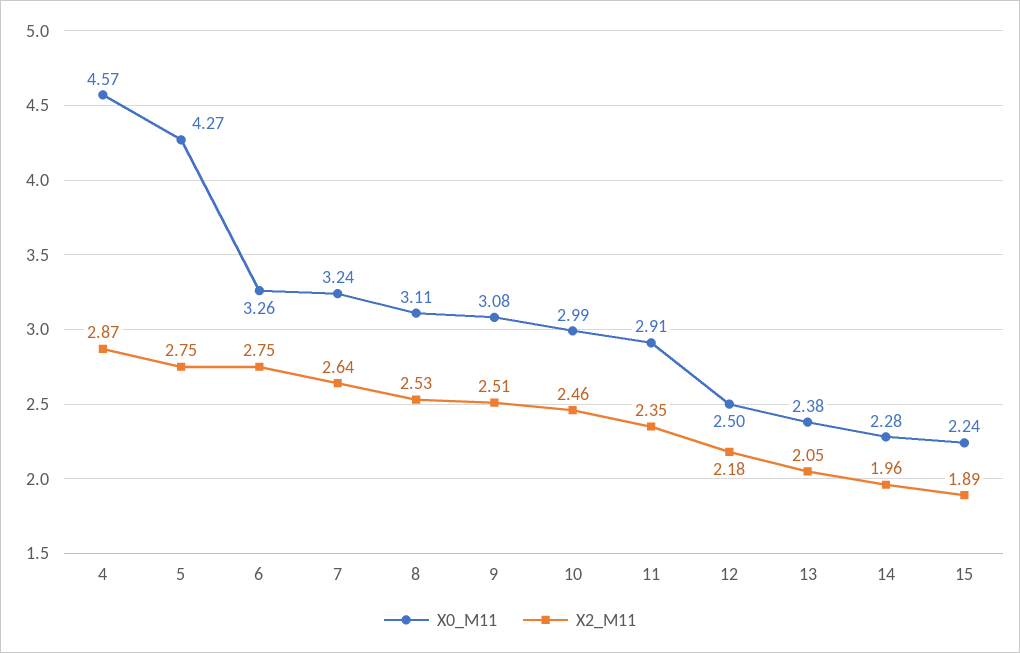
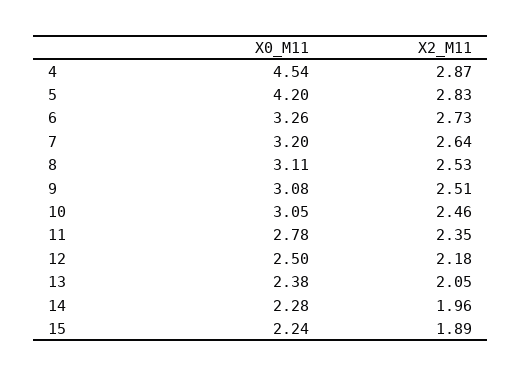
X0_M11, 4: 4.57 -> 4.54
X0_M11, 5: 4.27 -> 4.2
X2_M11, 5: 2.75 -> 2.83
X2_M11, 6: 2.75 -> 2.73
X0_M11, 7: 3.24 -> 3.2
X0_M11, 10: 2.99 -> 3.05
X0_M11, 11: 2.91 -> 2.78

